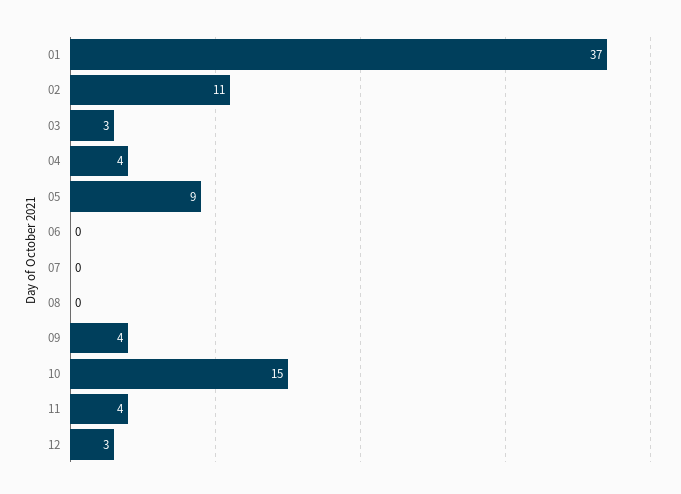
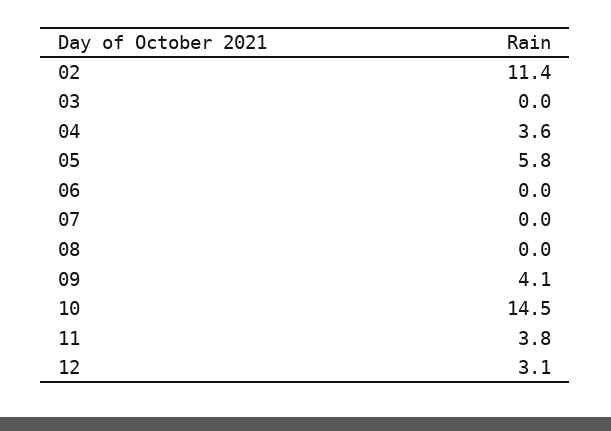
01: 37 -> none
03: 3 -> 0
05: 9 -> 5.8

